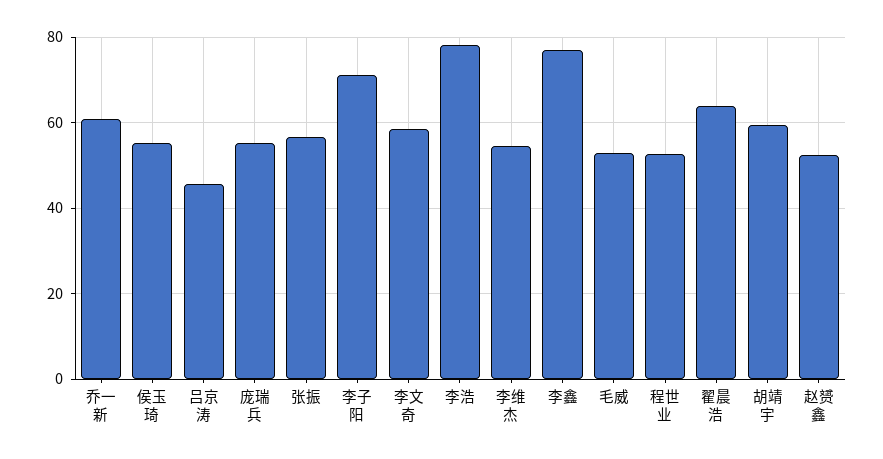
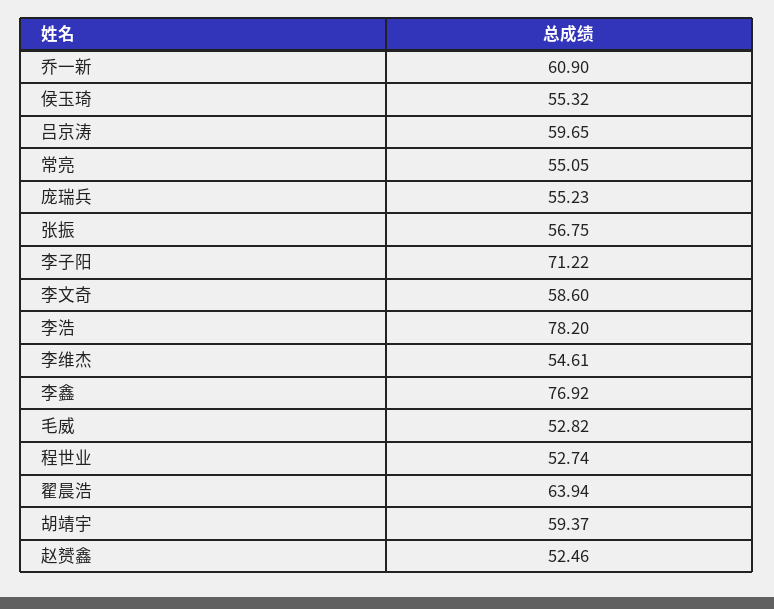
吕京涛: 46 -> 59.65
常亮: none -> 55.05

